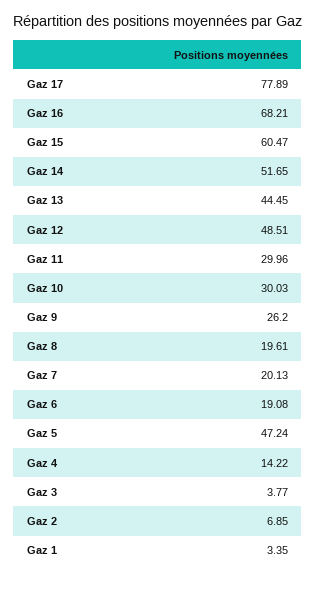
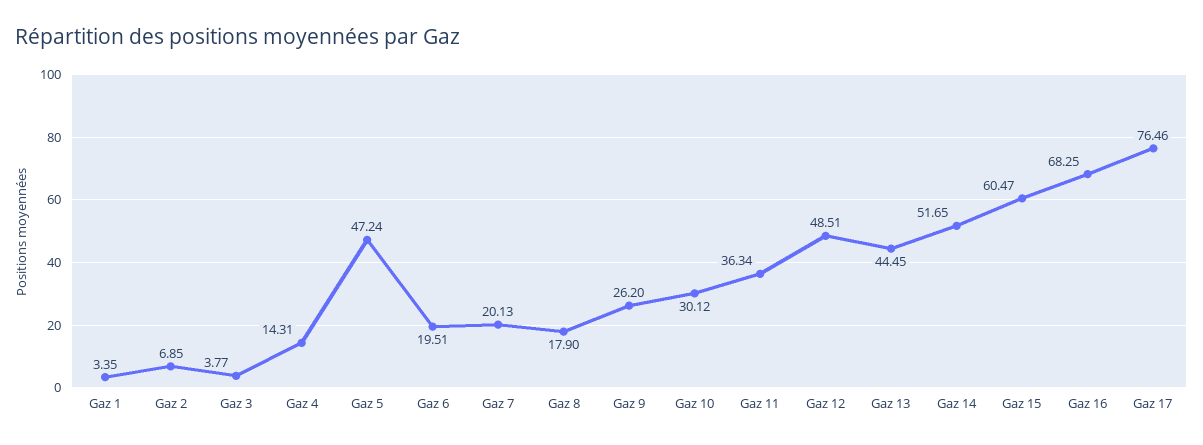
Gaz 17: 77.89 -> 76.46
Gaz 16: 68.21 -> 68.25
Gaz 11: 29.96 -> 36.34
Gaz 10: 30.03 -> 30.12
Gaz 8: 19.61 -> 17.9
Gaz 6: 19.08 -> 19.51
Gaz 4: 14.22 -> 14.31

